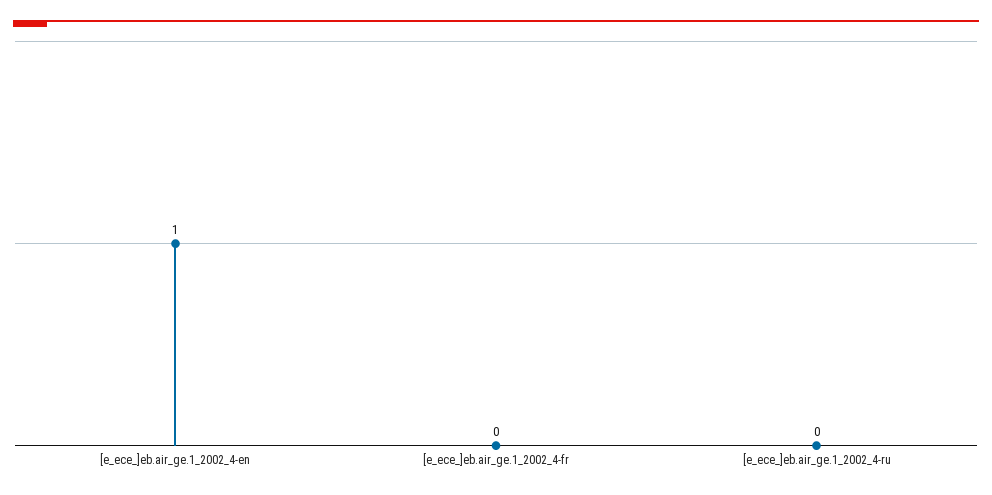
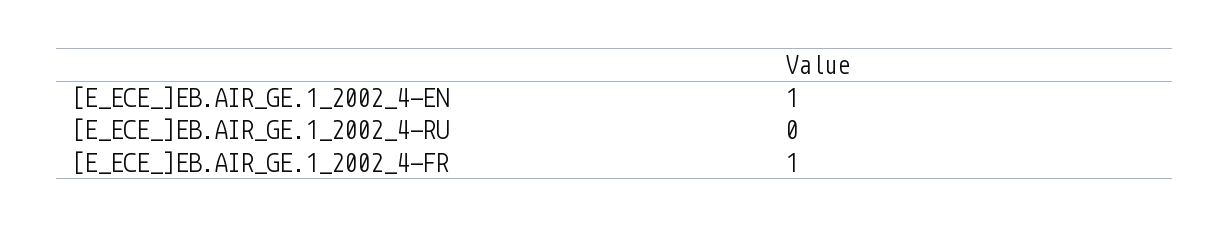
[e_ece_]eb.air_ge.1_2002_4-fr: 0 -> 1

